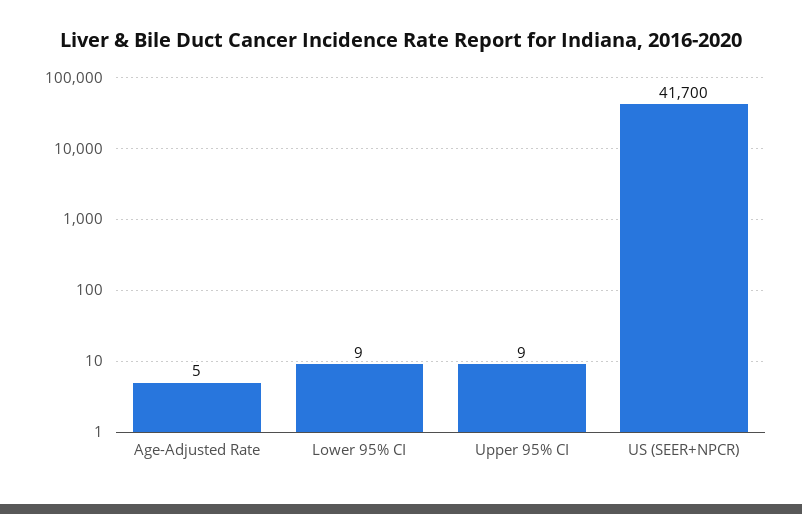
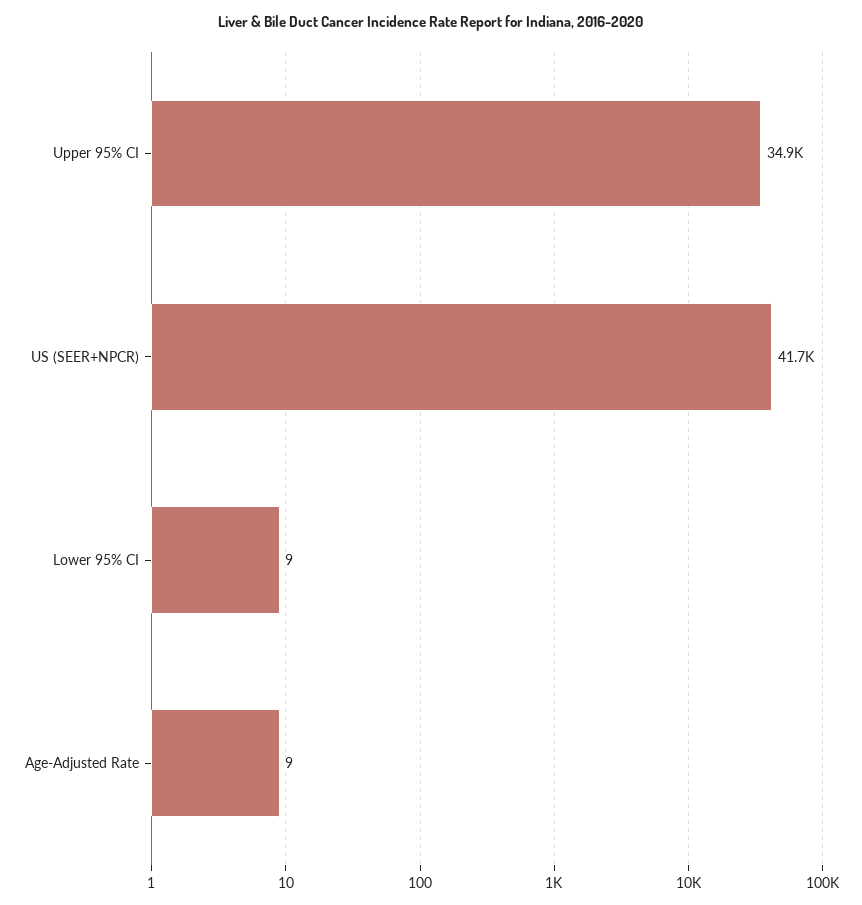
Age-Adjusted Rate: 5 -> 9
Upper 95% CI: 9 -> 34900

